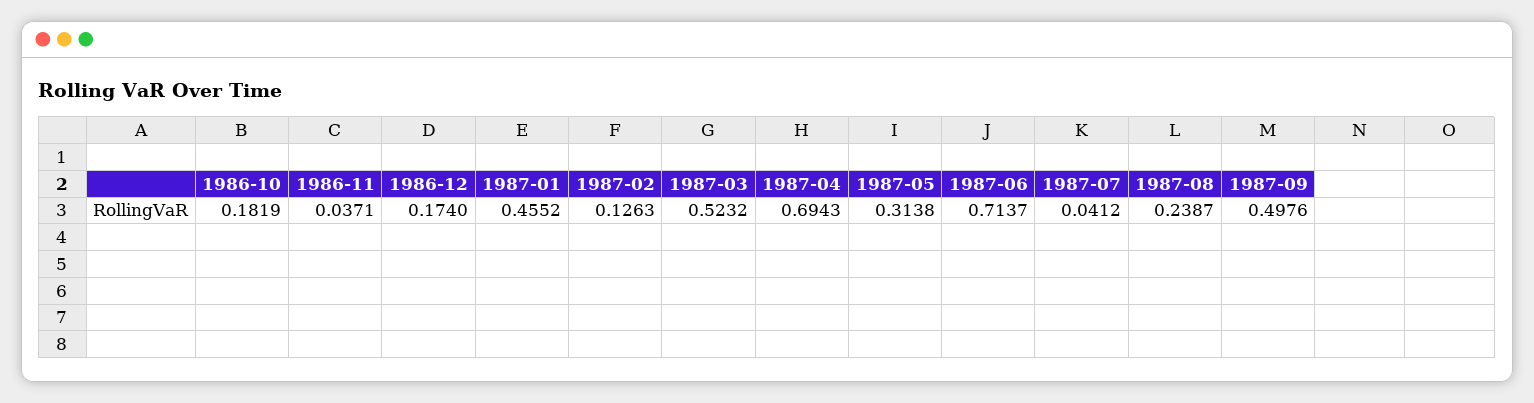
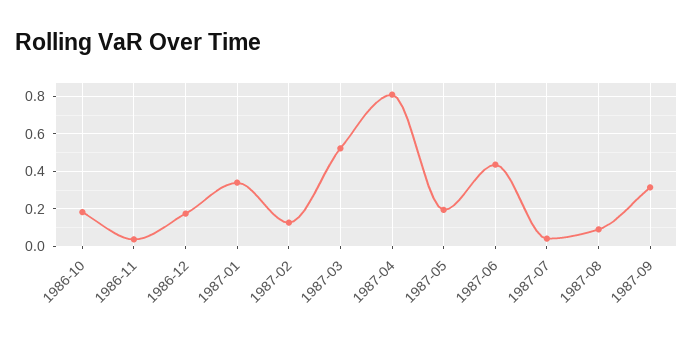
1987-01: 0.4552 -> 0.35
1987-04: 0.6943 -> 0.8
1987-05: 0.3138 -> 0.2
1987-06: 0.7137 -> 0.45
1987-08: 0.2387 -> 0.1
1987-09: 0.4976 -> 0.3

